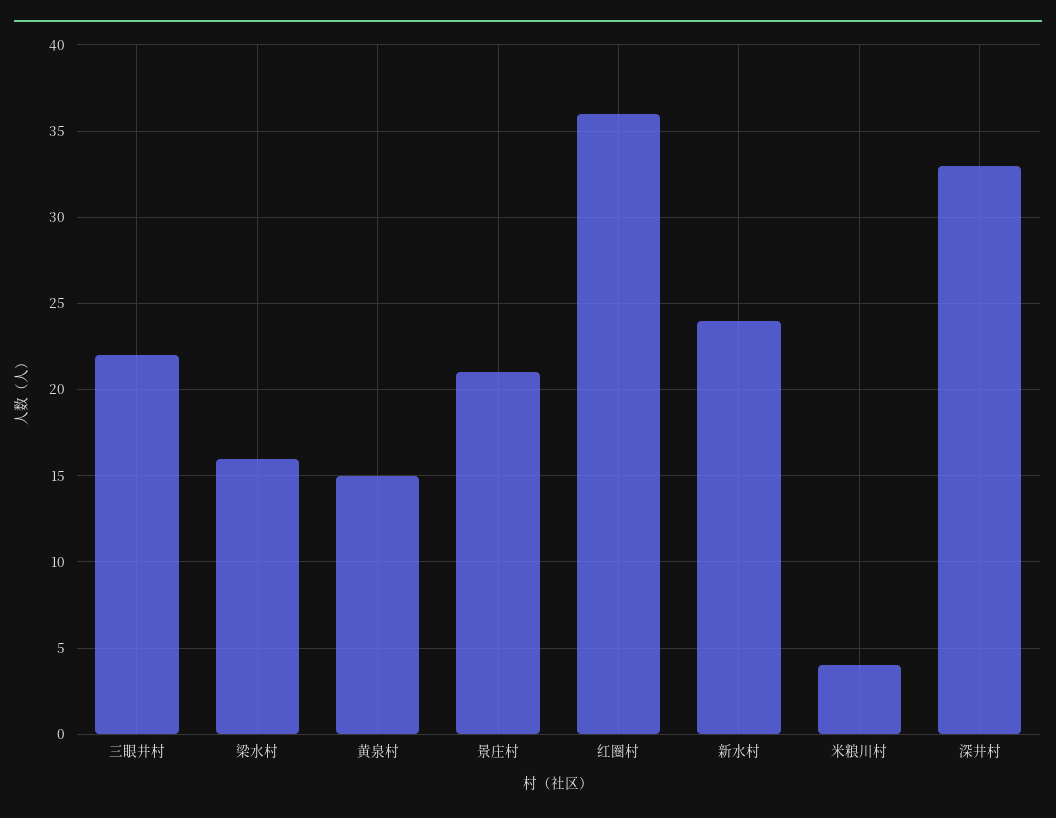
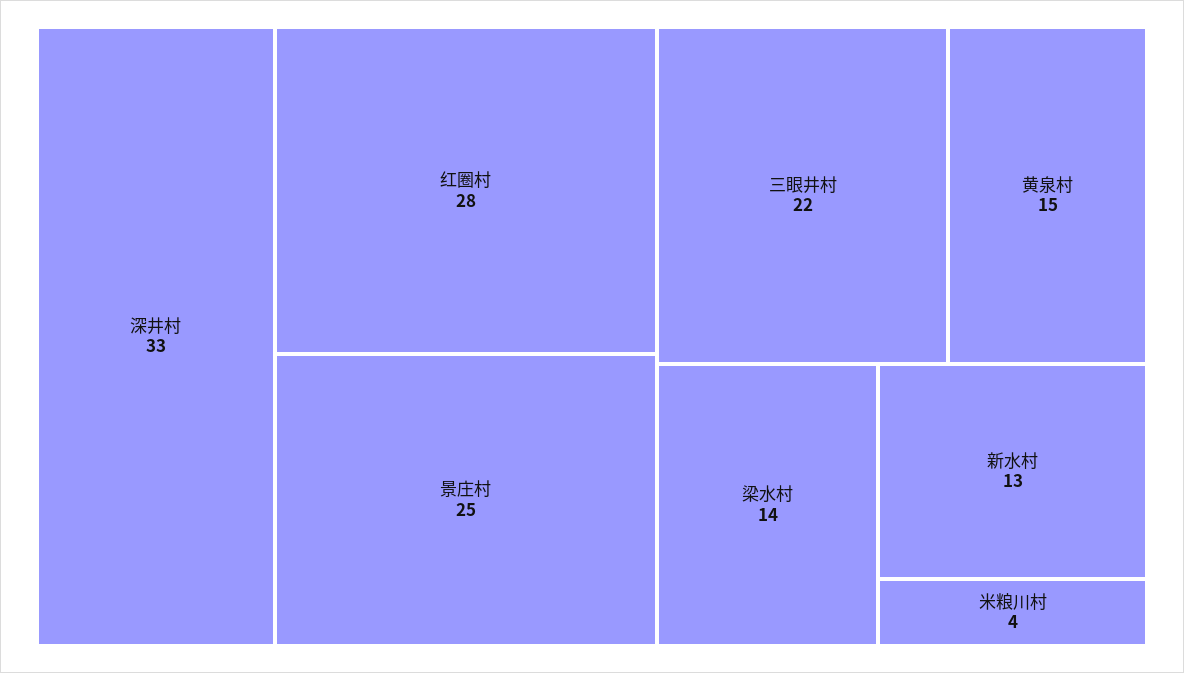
梁水村: 16 -> 14
景庄村: 21 -> 25
红圈村: 36 -> 28
新水村: 24 -> 13

